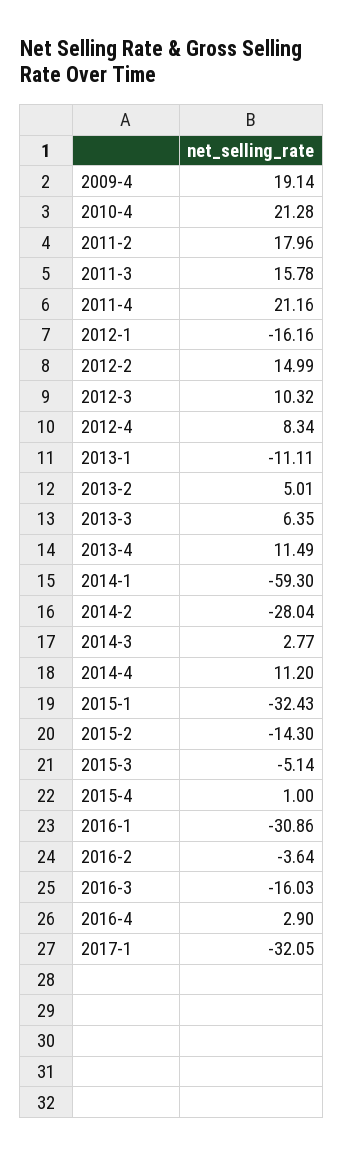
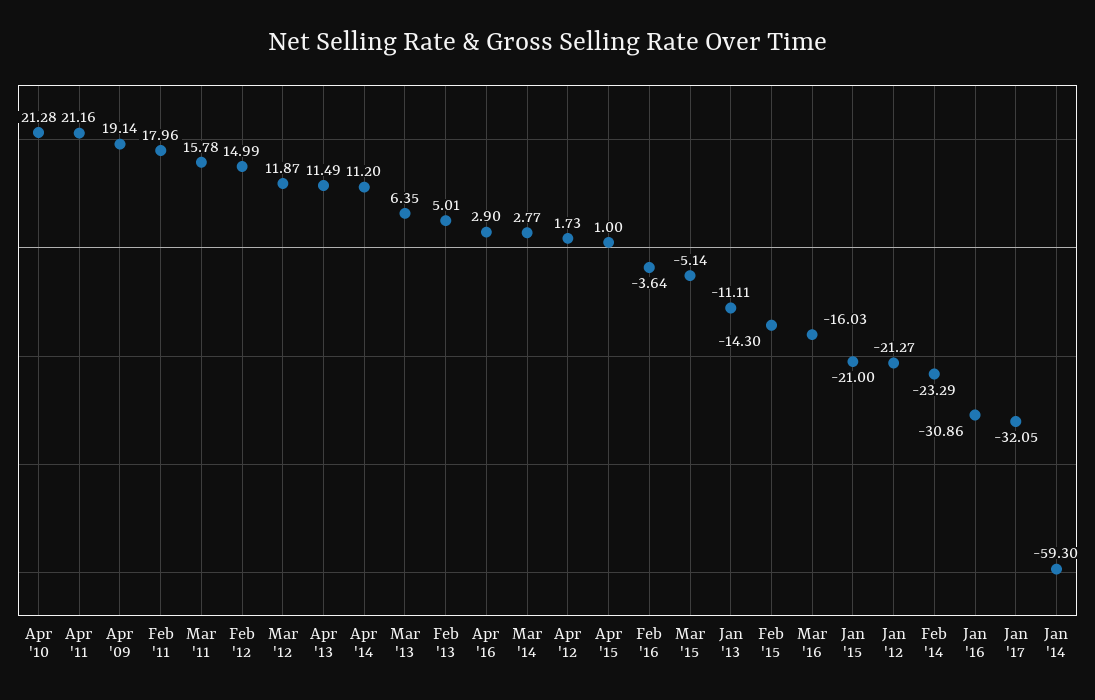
2012-1: -16.16 -> -21.27
2012-3: 10.32 -> 11.87
2012-4: 8.34 -> 1.73
2014-2: -28.04 -> -23.29
2015-1: -32.43 -> -21

